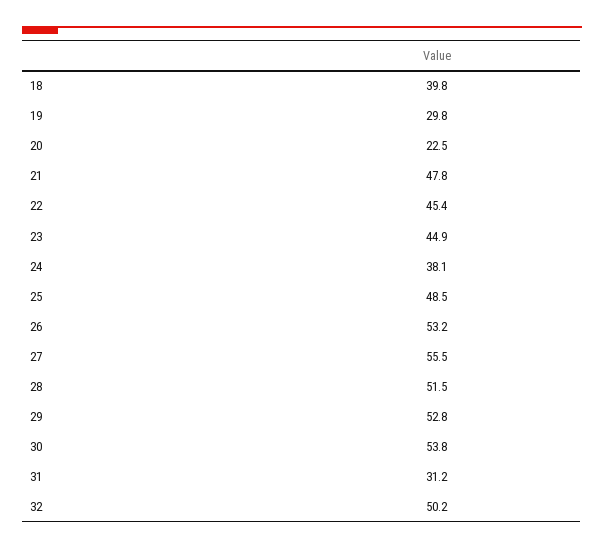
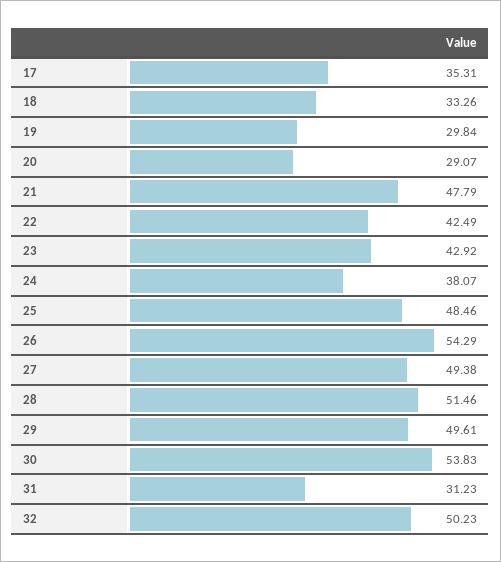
18: 39.8 -> 33.26
20: 22.5 -> 29.07
22: 45.4 -> 42.49
23: 44.9 -> 42.92
26: 53.2 -> 54.29
27: 55.5 -> 49.38
29: 52.8 -> 49.61
17: none -> 35.31

